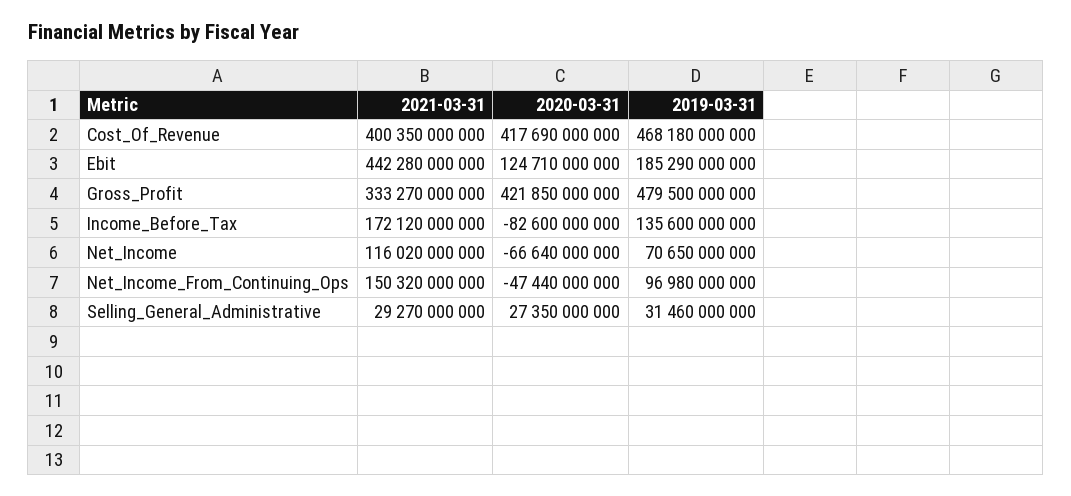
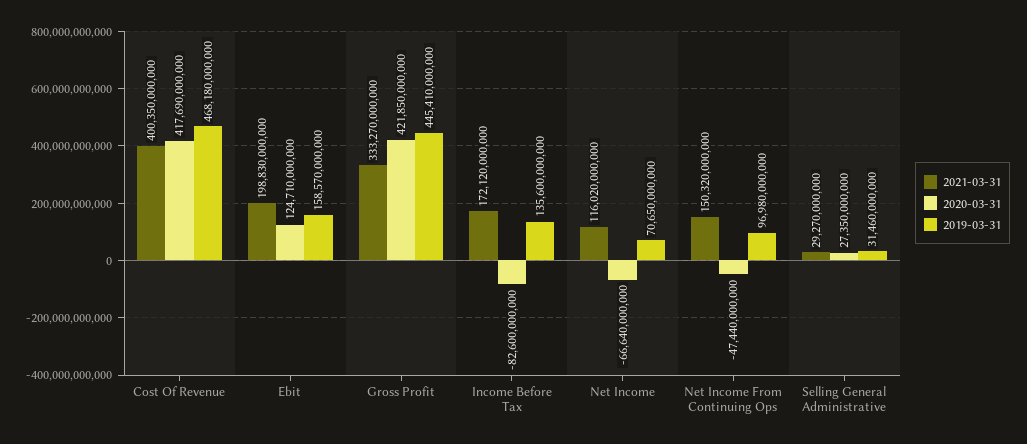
2021-03-31, Ebit: 442280000000 -> 198830000000
2019-03-31, Ebit: 185290000000 -> 158570000000
2019-03-31, Gross_Profit: 479500000000 -> 445410000000

